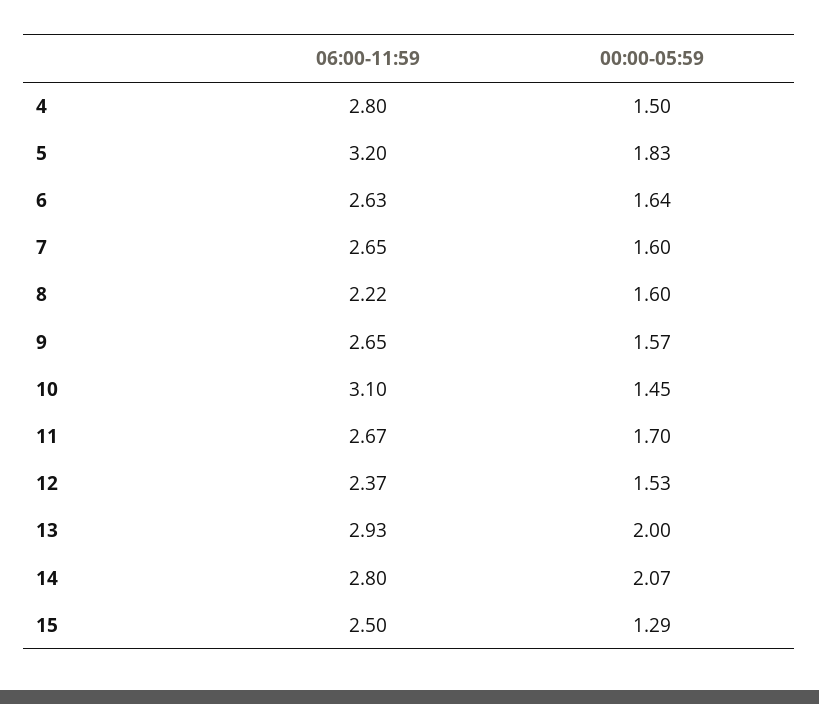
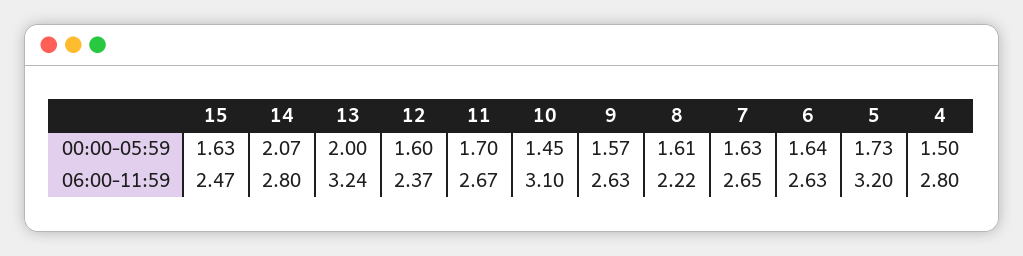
00:00-05:59, 5: 1.83 -> 1.73
00:00-05:59, 7: 1.6 -> 1.63
00:00-05:59, 8: 1.6 -> 1.61
06:00-11:59, 9: 2.65 -> 2.63
00:00-05:59, 12: 1.53 -> 1.6
06:00-11:59, 13: 2.93 -> 3.24
06:00-11:59, 15: 2.5 -> 2.47
00:00-05:59, 15: 1.29 -> 1.63

